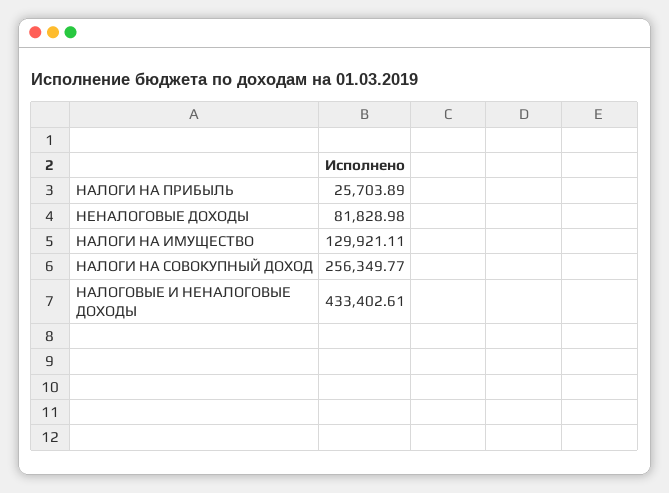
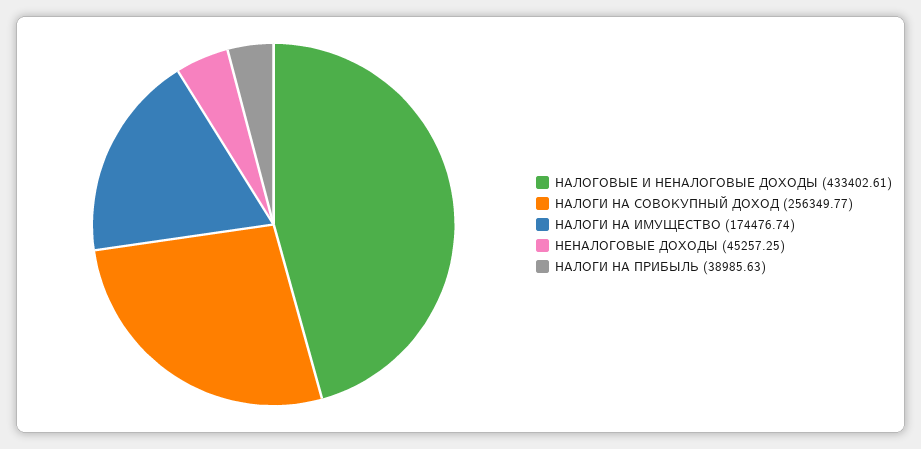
НАЛОГИ НА ПРИБЫЛЬ: 25703.89 -> 38985.63
НЕНАЛОГОВЫЕ ДОХОДЫ: 81828.98 -> 45257.25
НАЛОГИ НА ИМУЩЕСТВО: 129921.11 -> 174476.74

